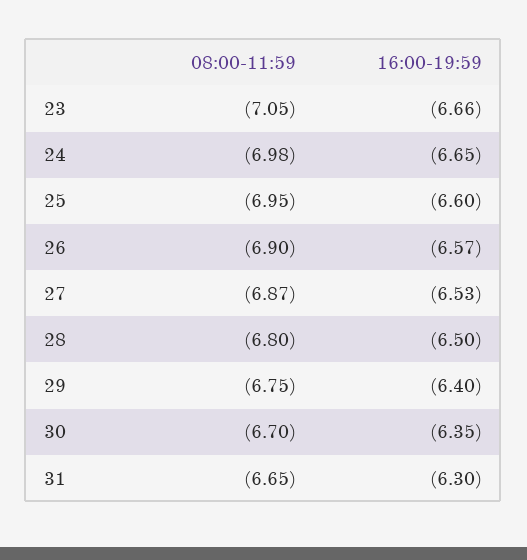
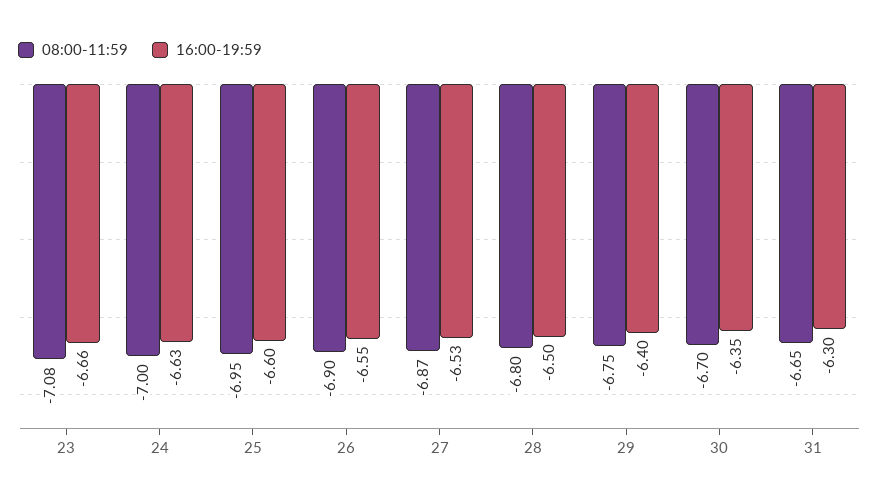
08:00-11:59, 23: -7.05 -> -7.08
08:00-11:59, 24: -6.98 -> -7
16:00-19:59, 24: -6.65 -> -6.63
16:00-19:59, 26: -6.57 -> -6.55

